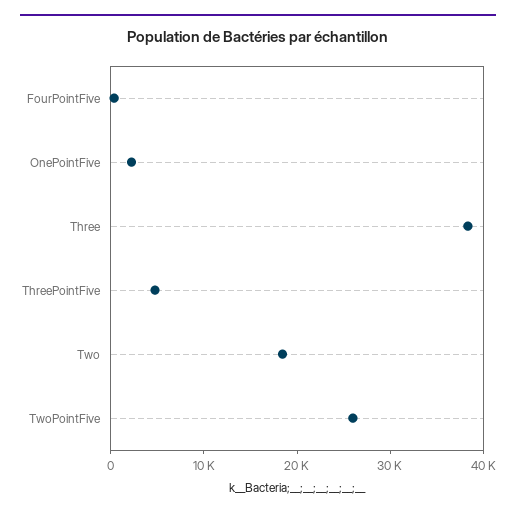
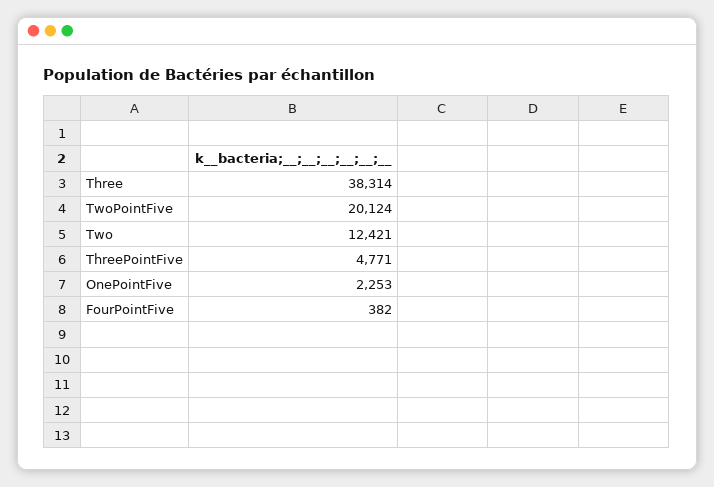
Two: 18000 -> 12421
TwoPointFive: 26000 -> 20124

